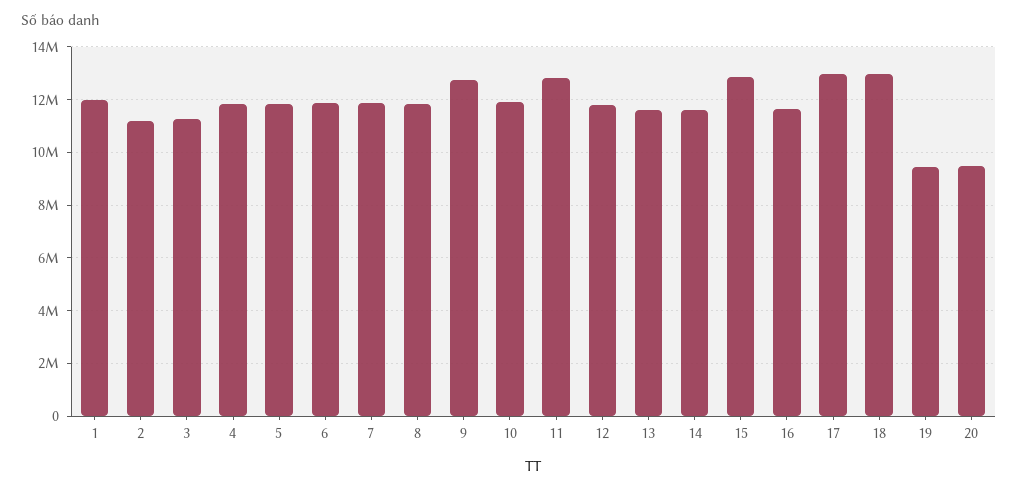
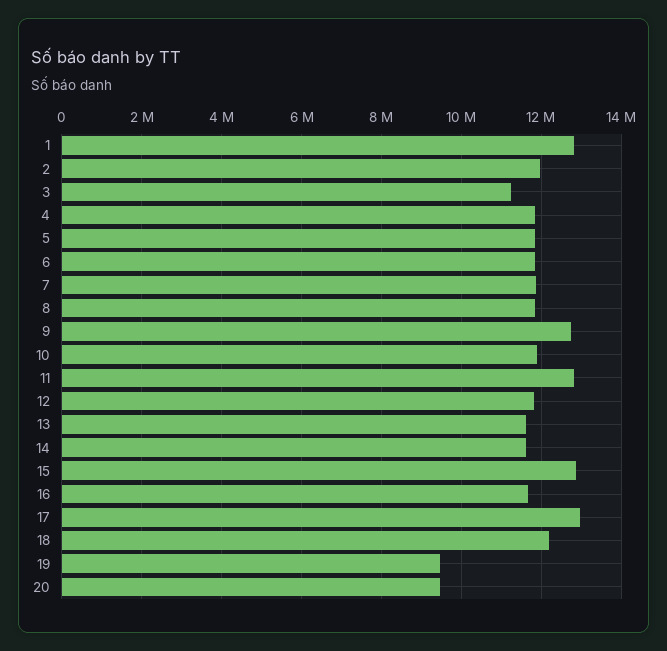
1: 12000000 -> 12800000
2: 11250000 -> 12000000
18: 13000000 -> 12200000

